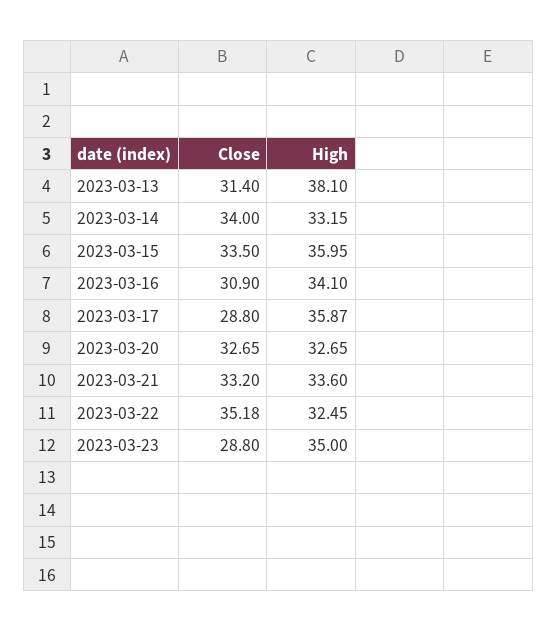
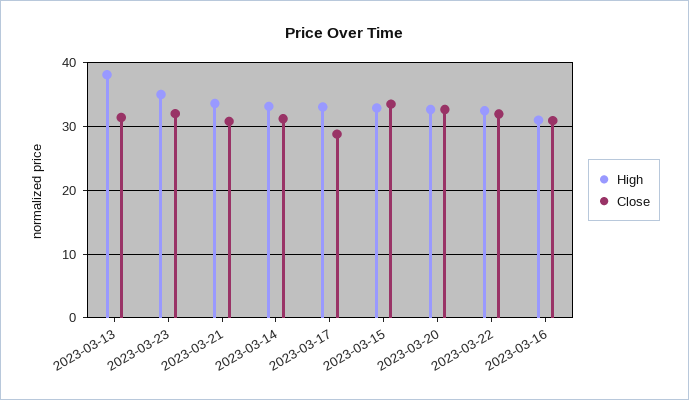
Close, 2023-03-14: 34 -> 31
High, 2023-03-15: 35.95 -> 33
High, 2023-03-16: 34.1 -> 31
High, 2023-03-17: 35.87 -> 33
Close, 2023-03-21: 33.2 -> 31
Close, 2023-03-22: 35.18 -> 32
Close, 2023-03-23: 28.8 -> 32

